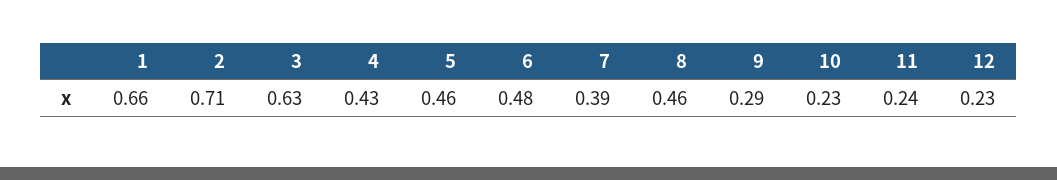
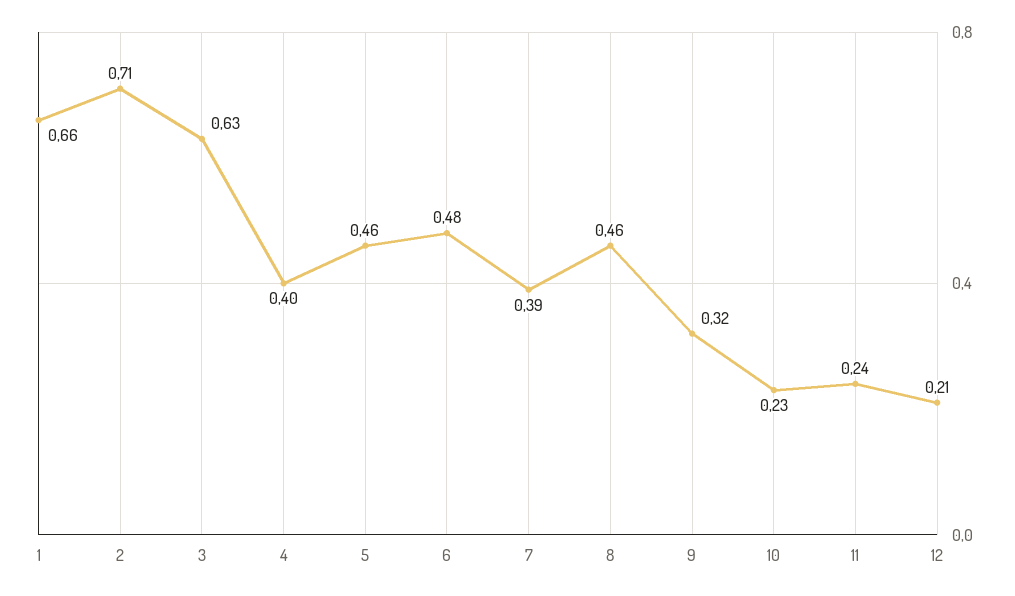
4: 0.43 -> 0.4
9: 0.29 -> 0.32
12: 0.23 -> 0.21

